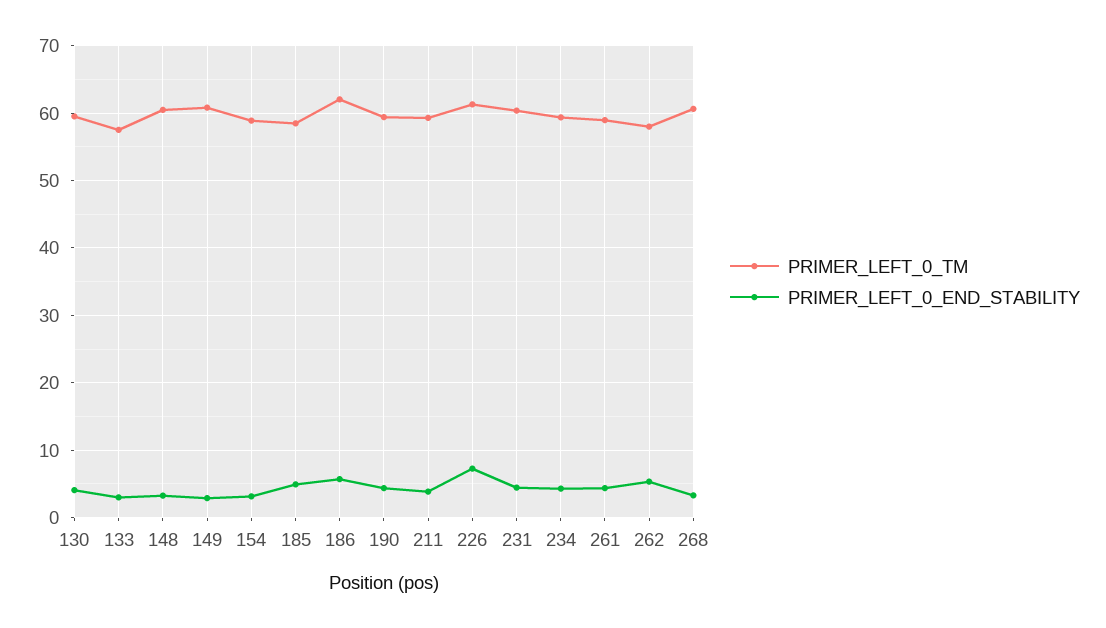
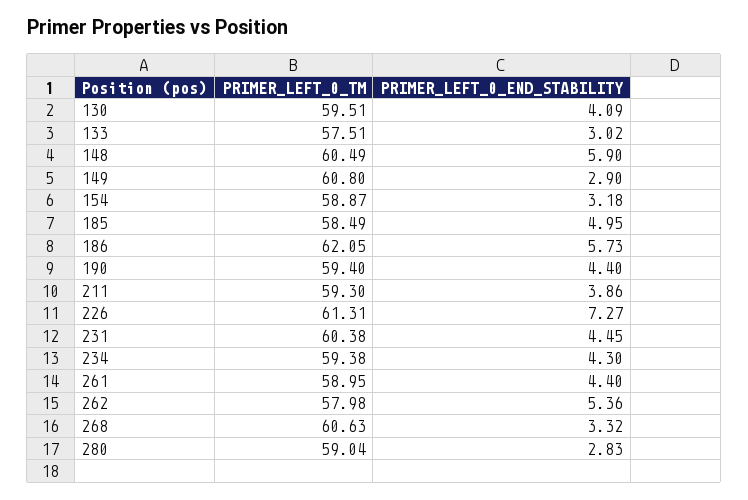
PRIMER_LEFT_0_END_STABILITY, 148: 3 -> 5.9
PRIMER_LEFT_0_TM, 280: none -> 59.04
PRIMER_LEFT_0_END_STABILITY, 280: none -> 2.83

